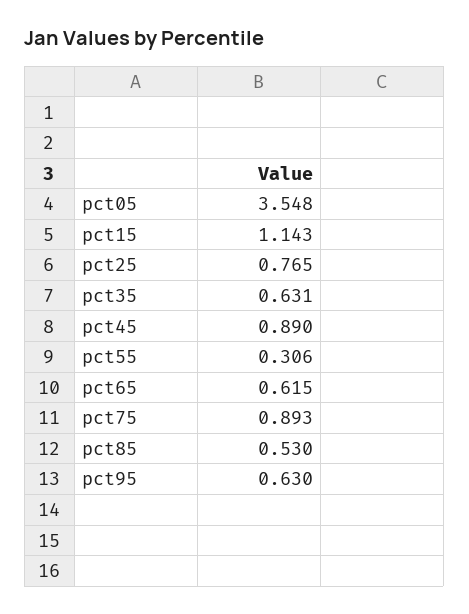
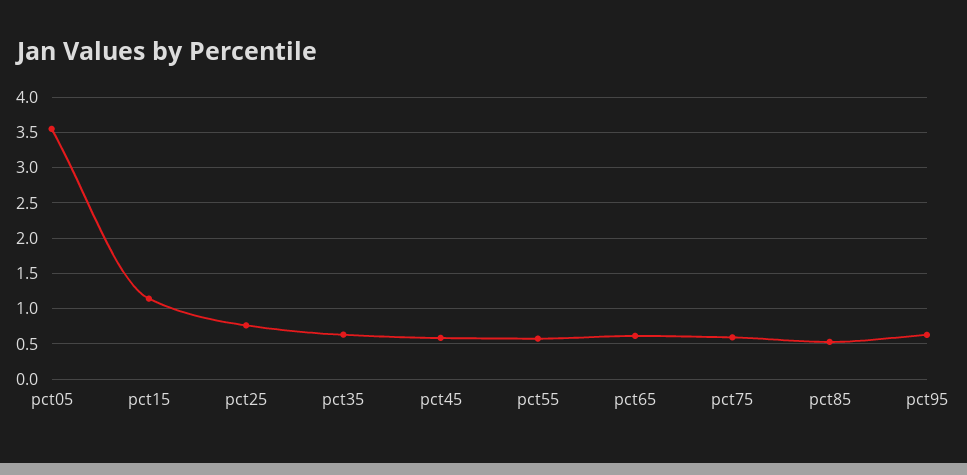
pct45: 0.89 -> 0.6
pct55: 0.306 -> 0.6
pct75: 0.893 -> 0.6

